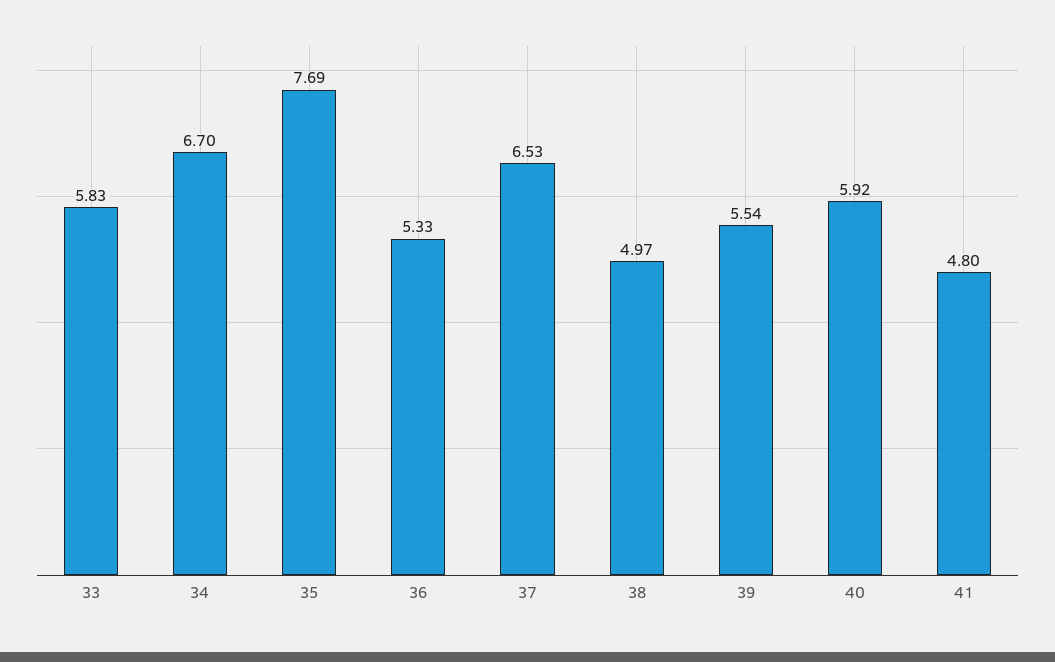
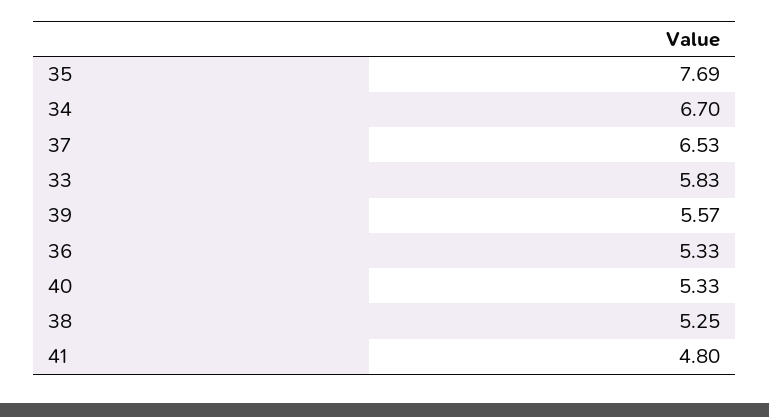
38: 4.97 -> 5.25
39: 5.54 -> 5.57
40: 5.92 -> 5.33

